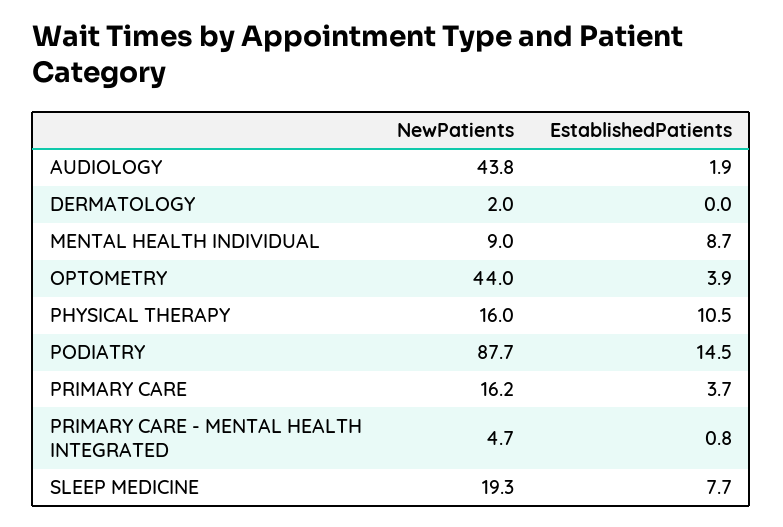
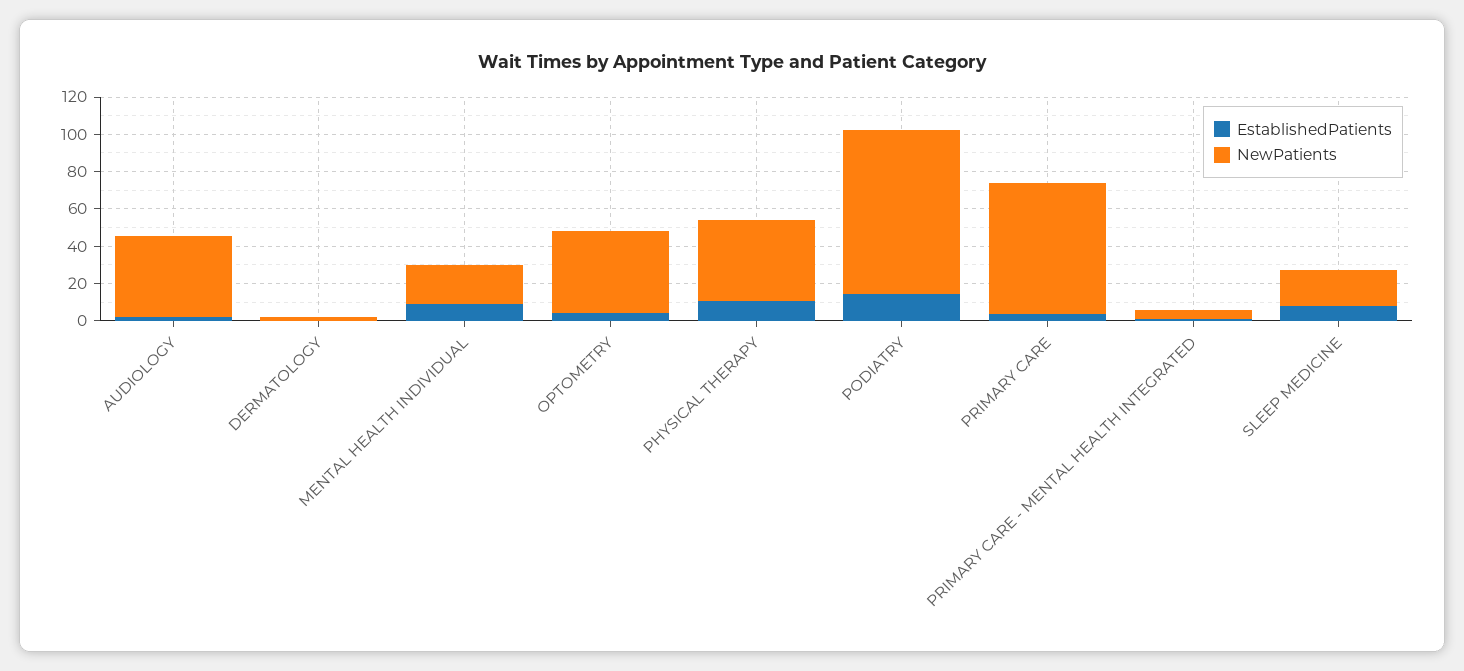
NewPatients, MENTAL HEALTH INDIVIDUAL: 9 -> 20
NewPatients, PHYSICAL THERAPY: 16 -> 45
NewPatients, PRIMARY CARE: 16.2 -> 70

